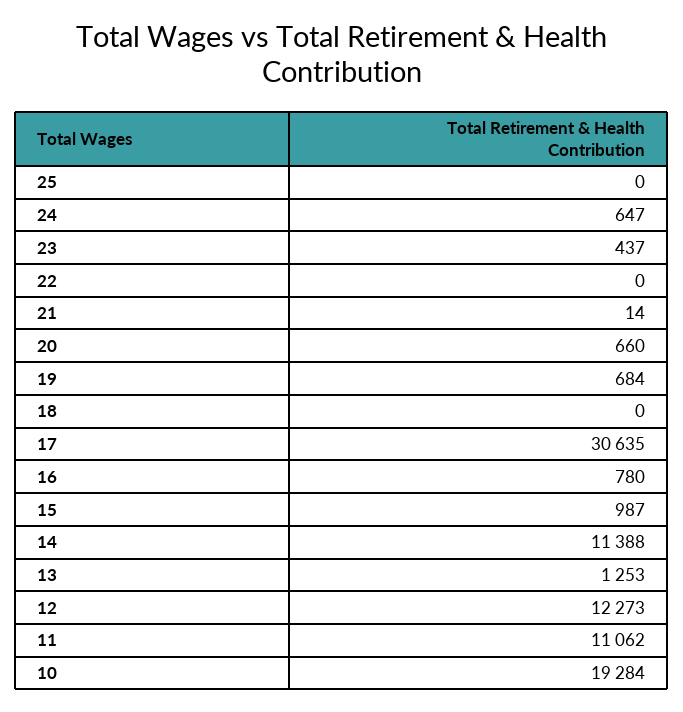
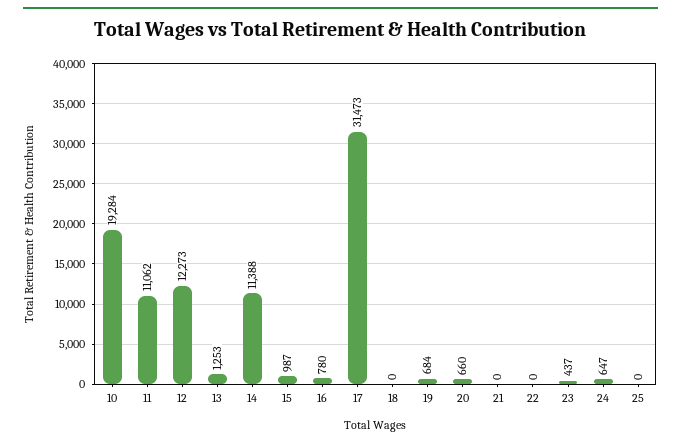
21: 14 -> 0
17: 30635 -> 31473

